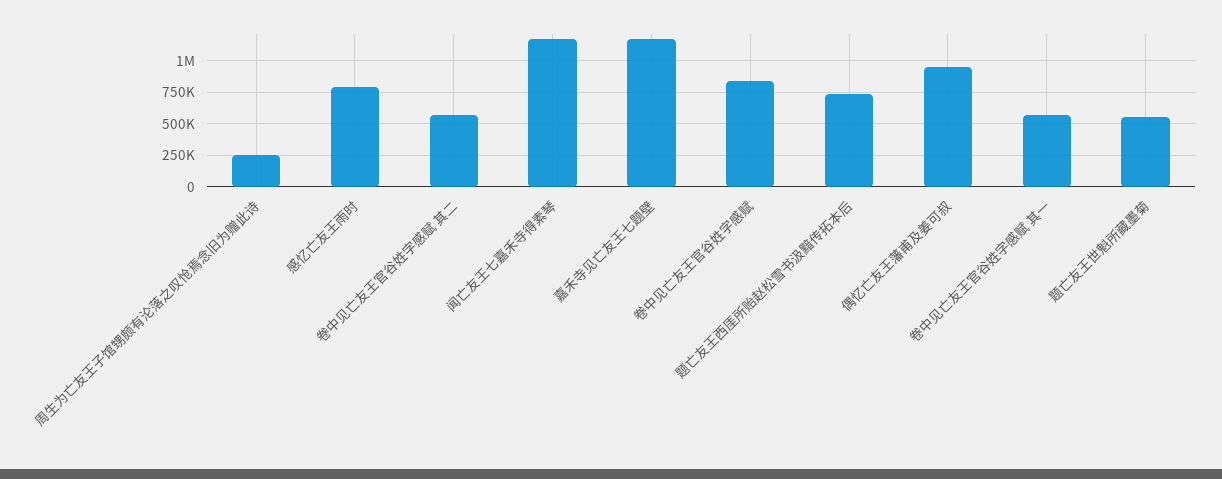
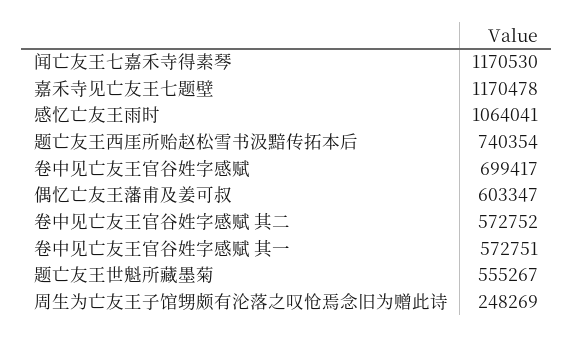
感忆亡友王雨时: 800000 -> 1064041
卷中见亡友王官谷姓字感赋: 850000 -> 699417
偶忆亡友王藩甫及姜可叔: 950000 -> 603347

